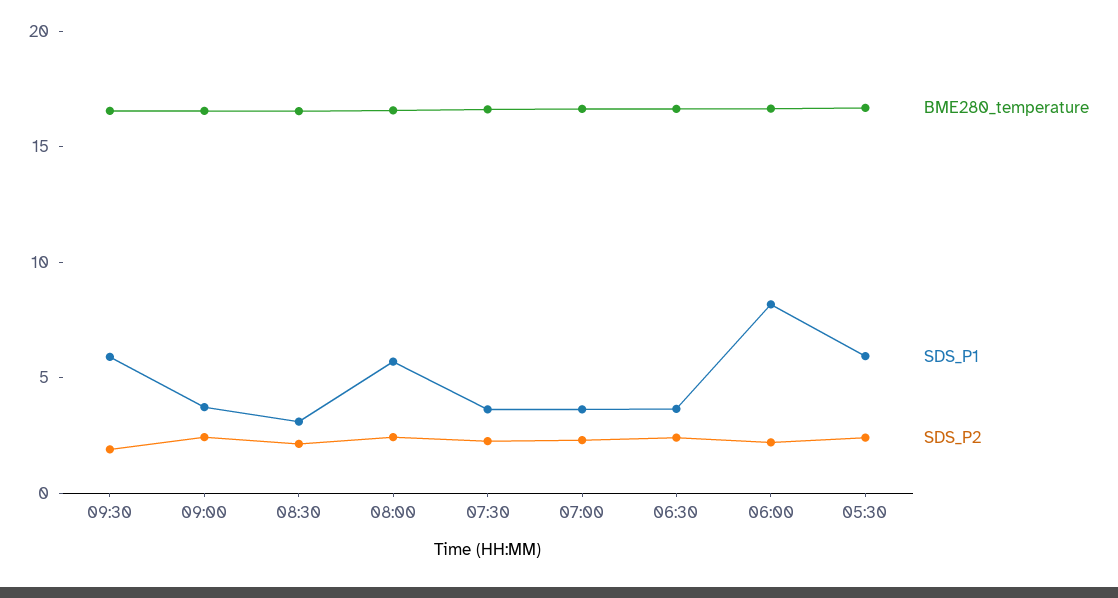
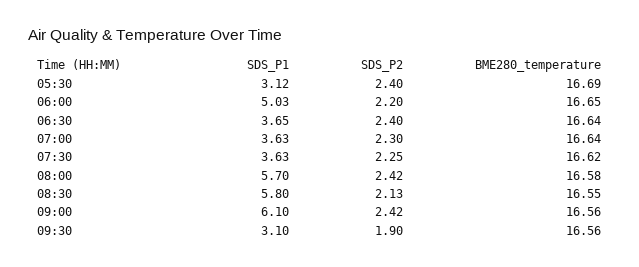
SDS_P1, 09:30: 6 -> 3.1
SDS_P1, 09:00: 4 -> 6.1
SDS_P1, 08:30: 3 -> 5.8
SDS_P1, 06:00: 8 -> 5.03
SDS_P1, 05:30: 6 -> 3.12

